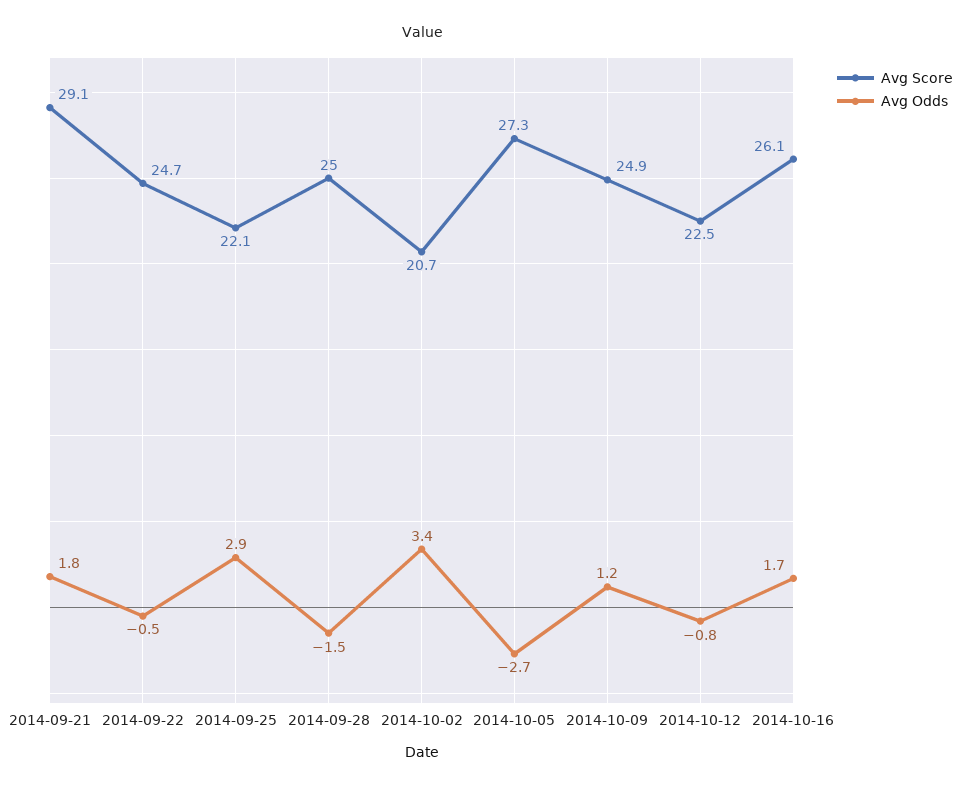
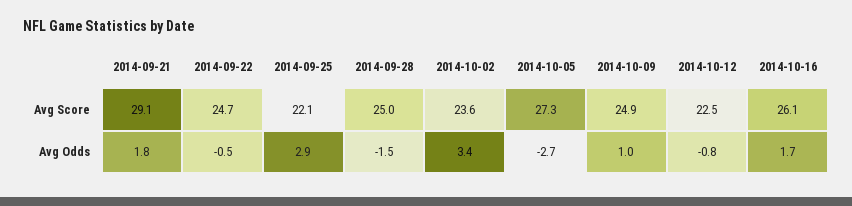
Avg Score, 2014-10-02: 20.7 -> 23.6
Avg Odds, 2014-10-09: 1.2 -> 1

